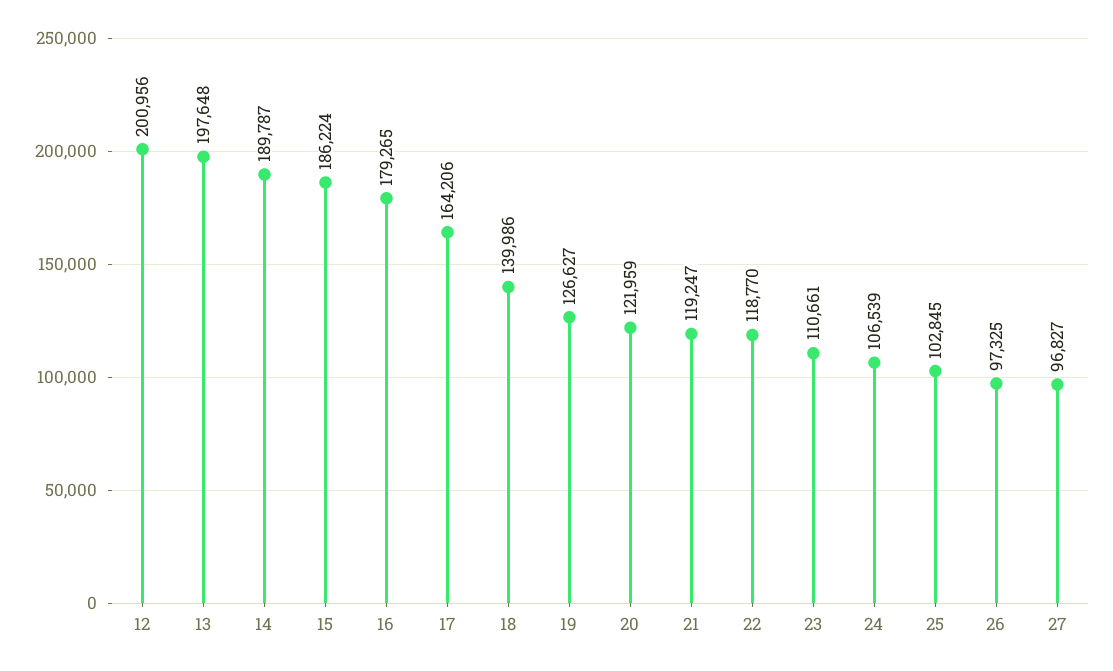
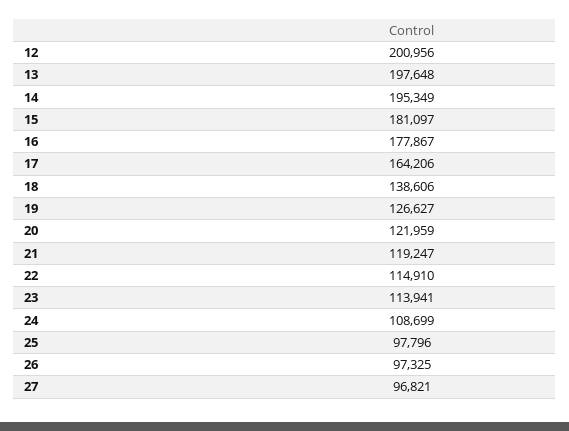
14: 189787 -> 195349
15: 186224 -> 181097
16: 179265 -> 177867
18: 139986 -> 138606
22: 118770 -> 114910
23: 110661 -> 113941
24: 106539 -> 108699
25: 102845 -> 97796
27: 96827 -> 96821

